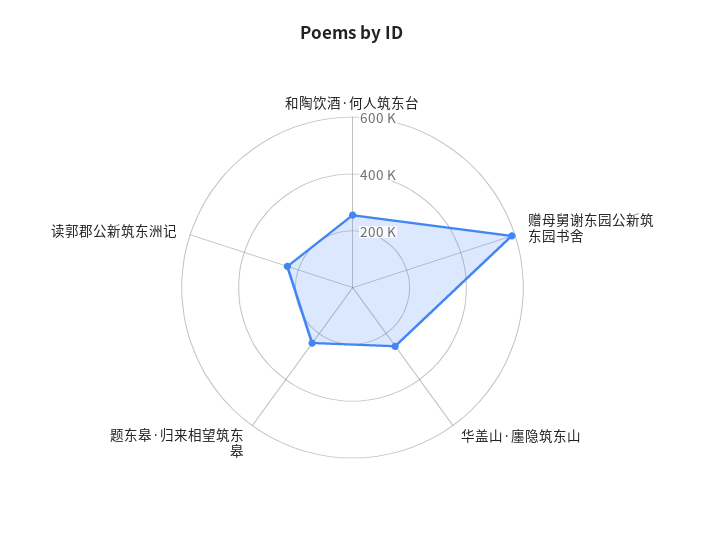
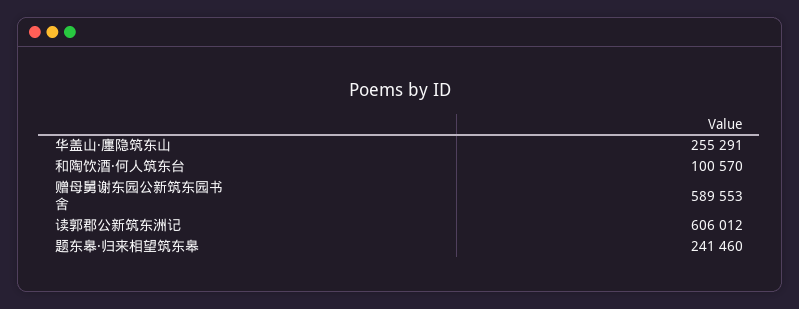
和陶饮酒·何人筑东台: 250000 -> 100570
读郭郡公新筑东洲记: 250000 -> 606012

